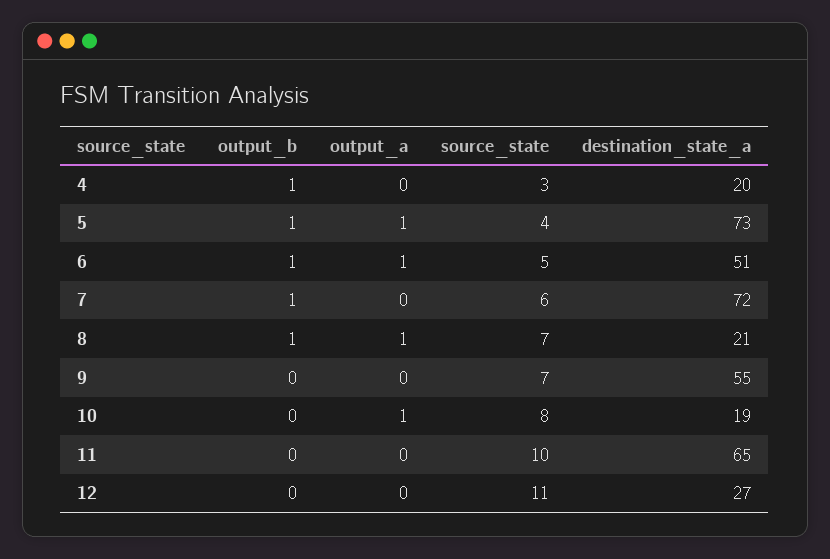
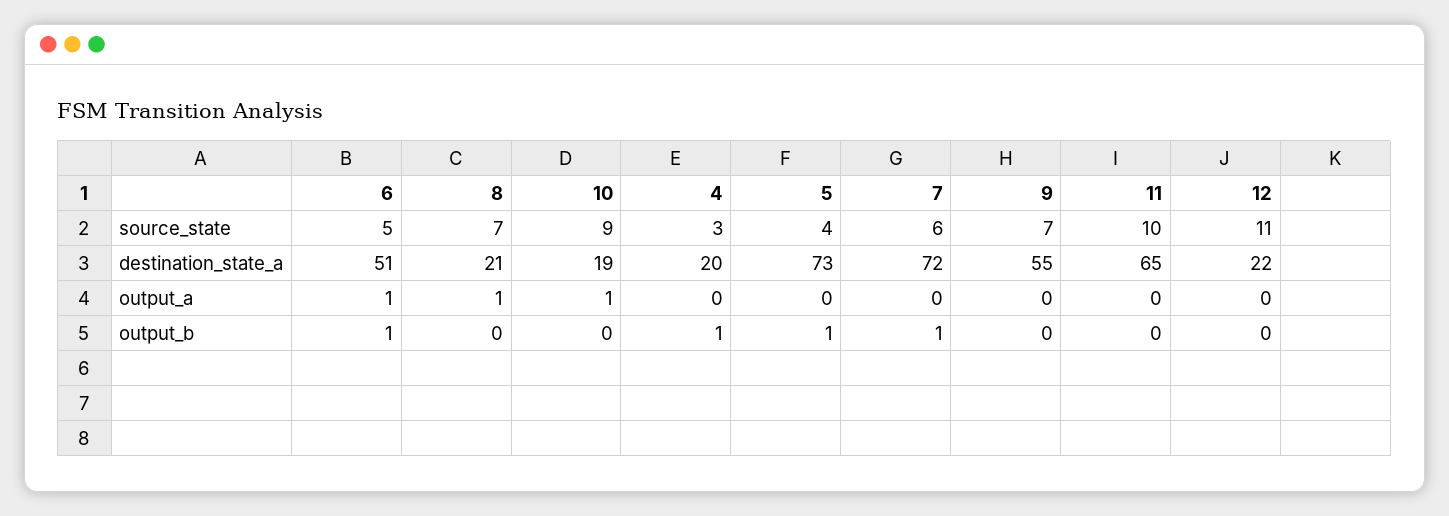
output_a, 5: 1 -> 0
output_b, 8: 1 -> 0
source_state, 10: 8 -> 9
destination_state_a, 12: 27 -> 22

